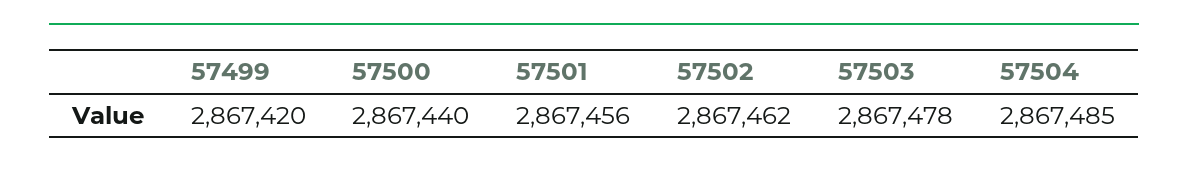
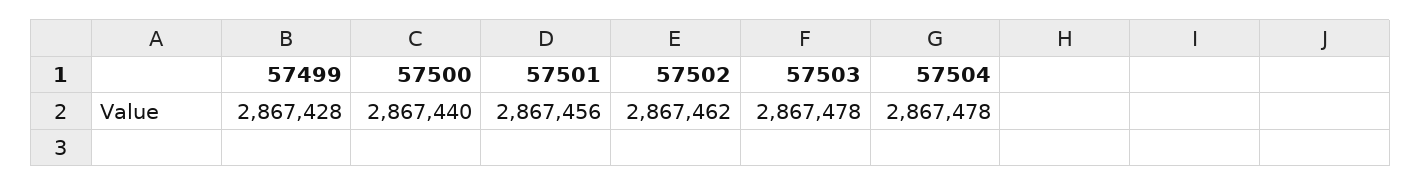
57499: 2867420 -> 2867428
57504: 2867485 -> 2867478

